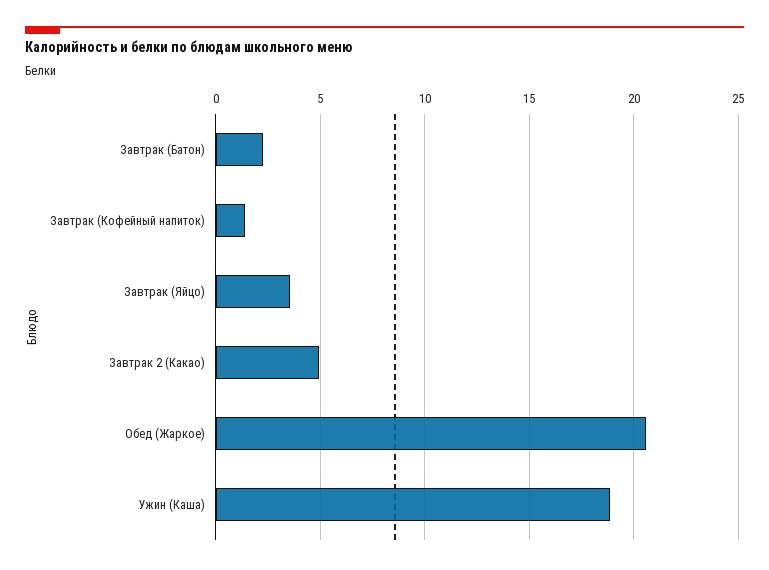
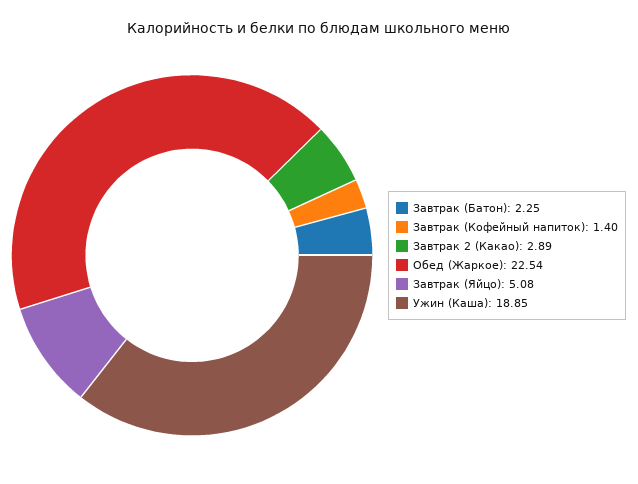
Завтрак (Яйцо): 3.5 -> 5.08
Завтрак 2 (Какао): 5 -> 2.89
Обед (Жаркое): 20.5 -> 22.54

